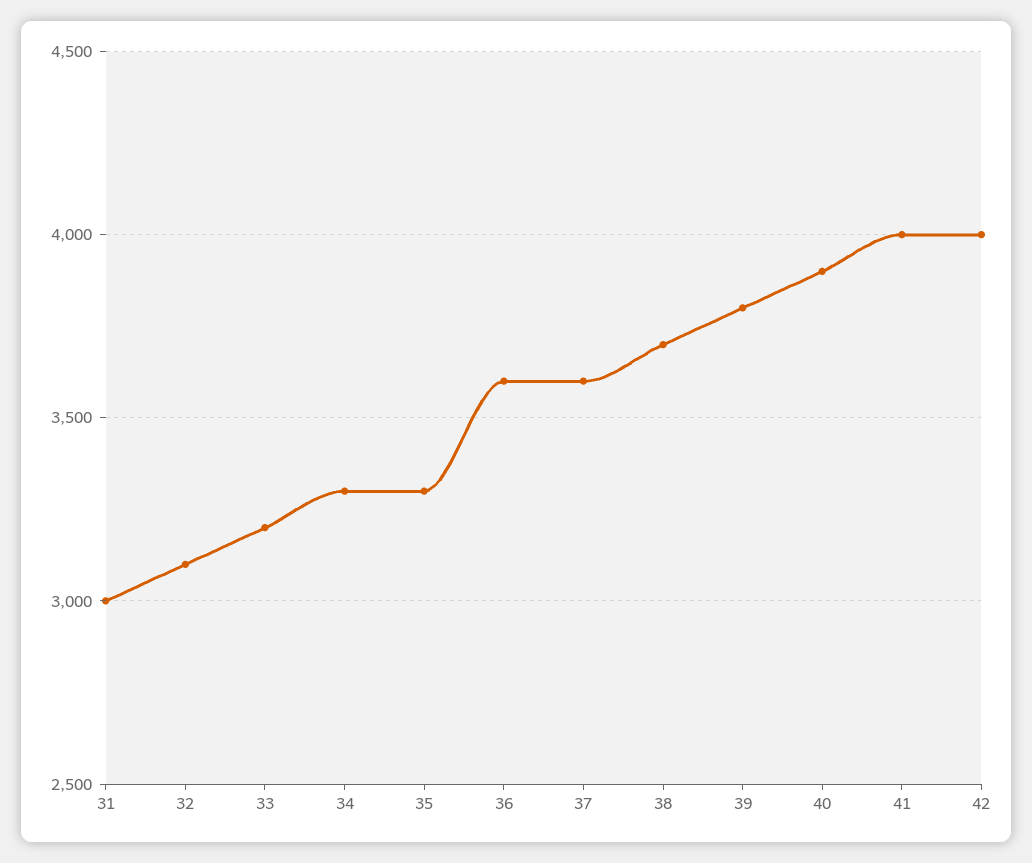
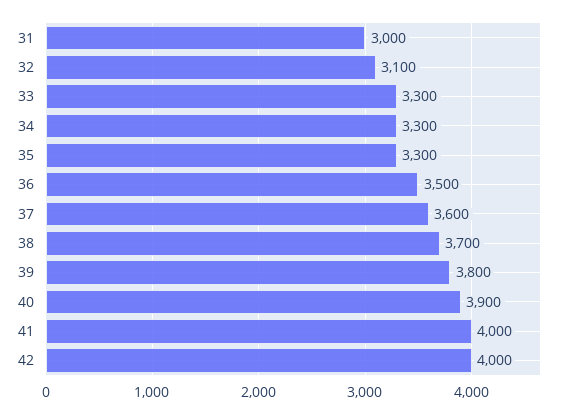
33: 3200 -> 3300
36: 3600 -> 3500

